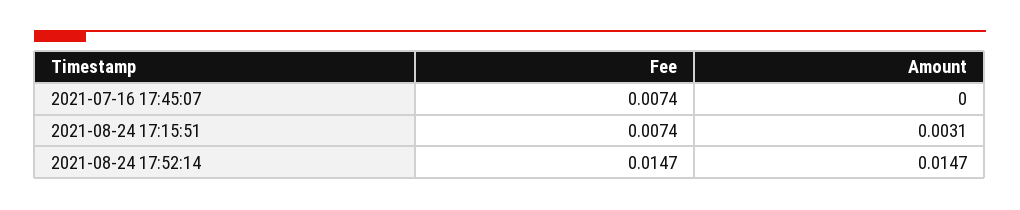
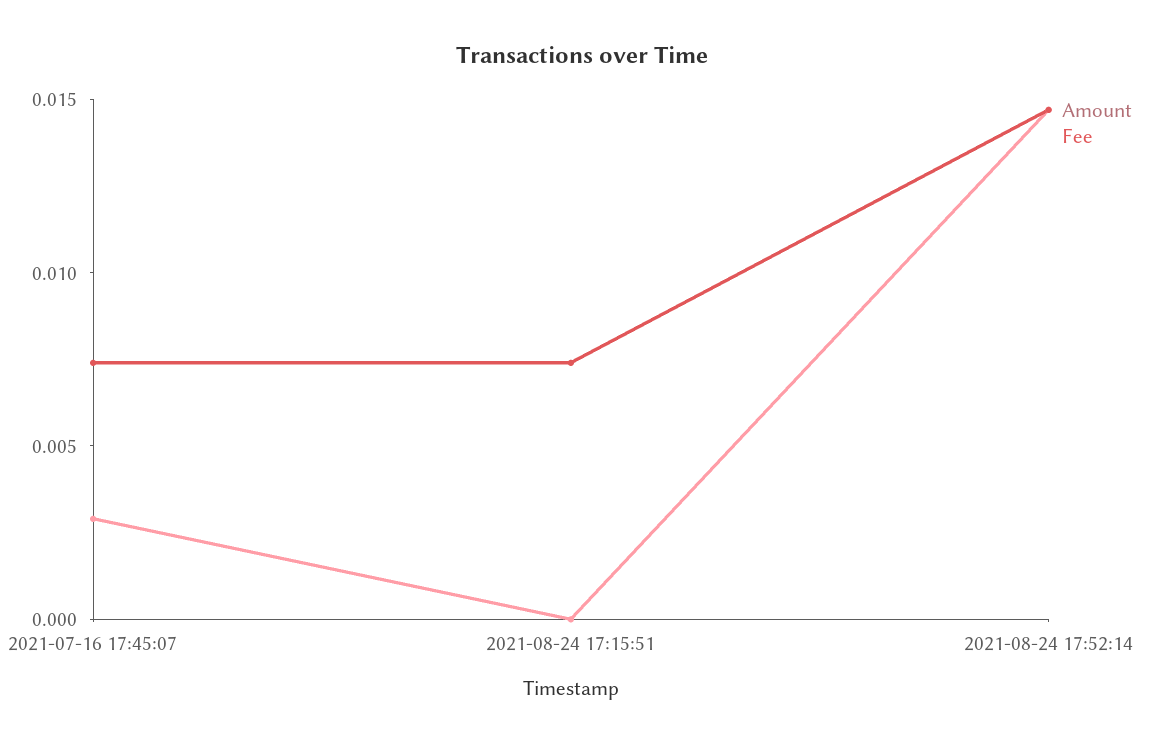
Amount, 2021-07-16 17:45:07: 0 -> 0.003
Amount, 2021-08-24 17:15:51: 0.0031 -> 0

